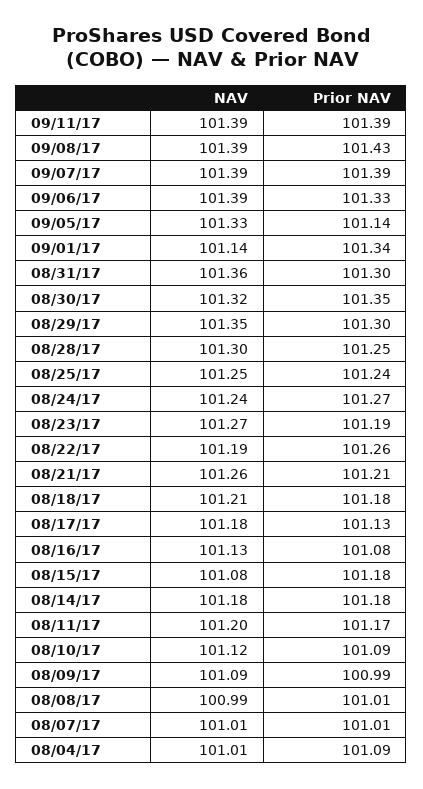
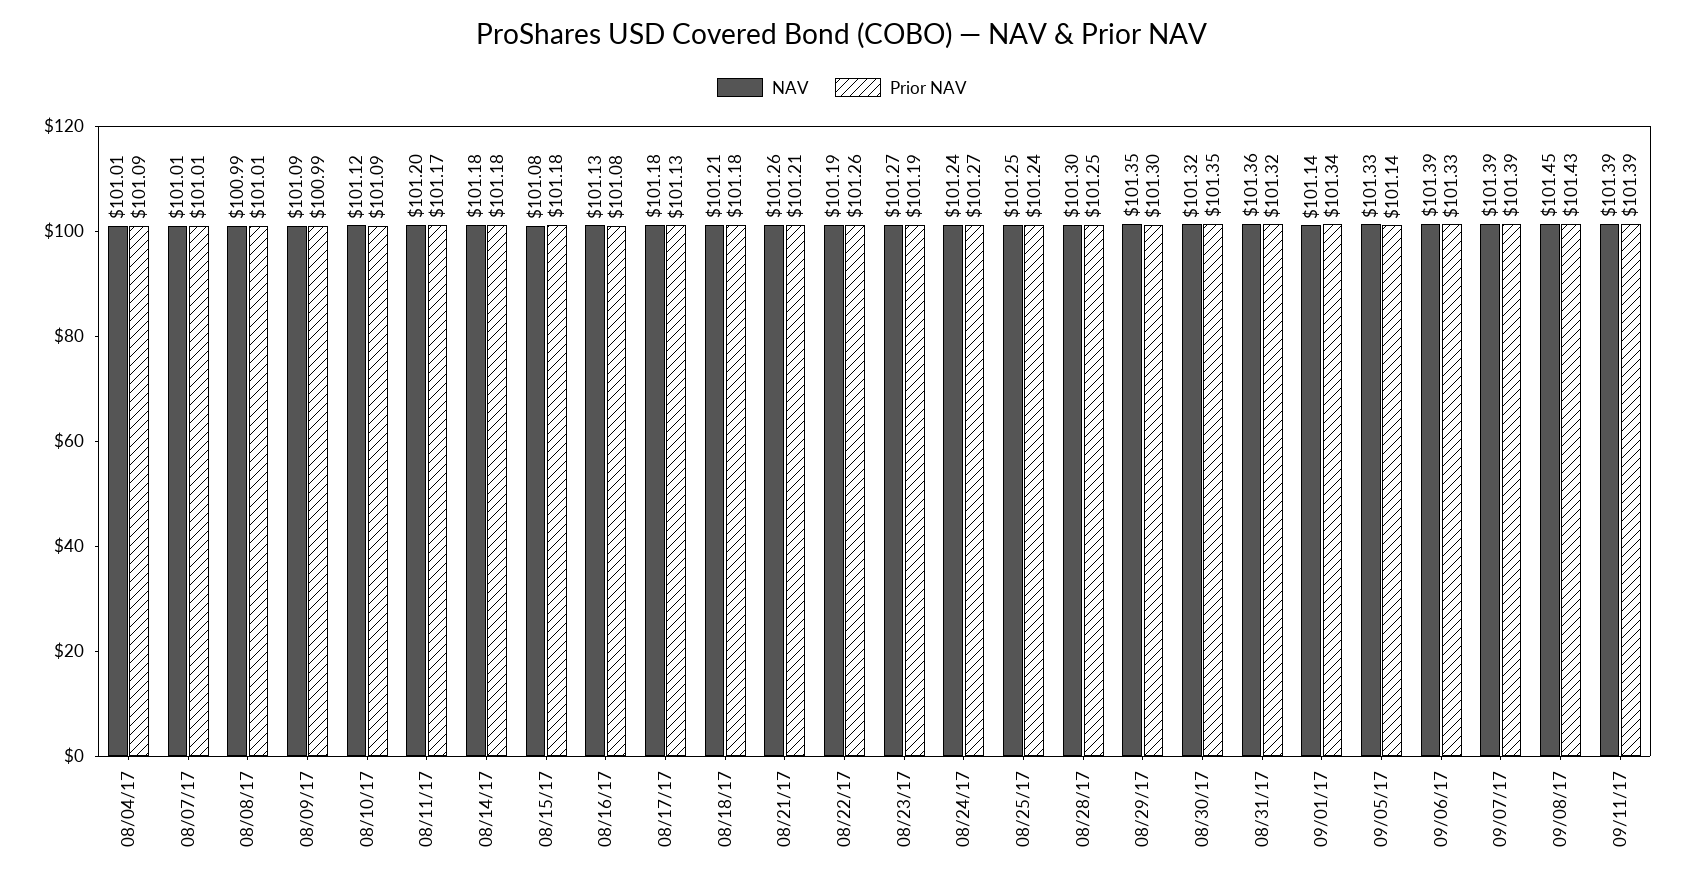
NAV, 09/08/17: 101.39 -> 101.45
Prior NAV, 08/31/17: 101.3 -> 101.32

